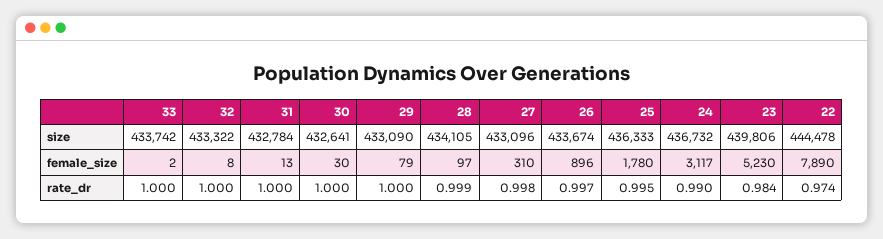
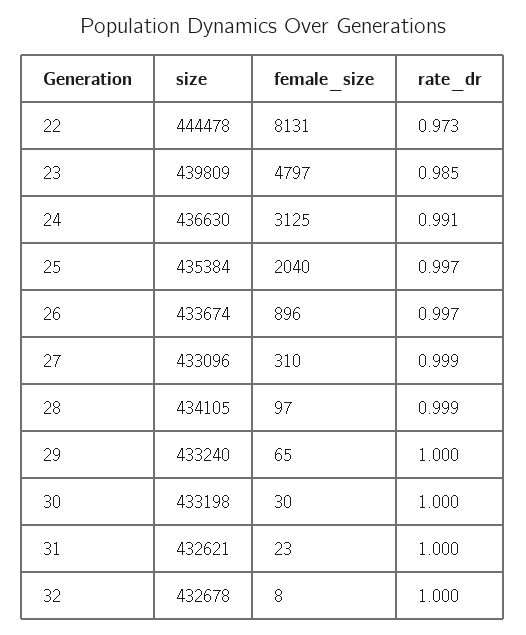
33, size: 433742 -> none
32, size: 433322 -> 432678
31, size: 432784 -> 432621
30, size: 432641 -> 433198
29, size: 433090 -> 433240
25, size: 436333 -> 435384
24, size: 436732 -> 436630
23, size: 439806 -> 439809
33, female_size: 2 -> none
31, female_size: 13 -> 23
29, female_size: 79 -> 65
25, female_size: 1780 -> 2040
24, female_size: 3117 -> 3125
23, female_size: 5230 -> 4797
22, female_size: 7890 -> 8131
33, rate_dr: 1 -> none
27, rate_dr: 0.998 -> 0.999
25, rate_dr: 0.995 -> 0.997
24, rate_dr: 0.99 -> 0.991
23, rate_dr: 0.984 -> 0.985
22, rate_dr: 0.974 -> 0.973

